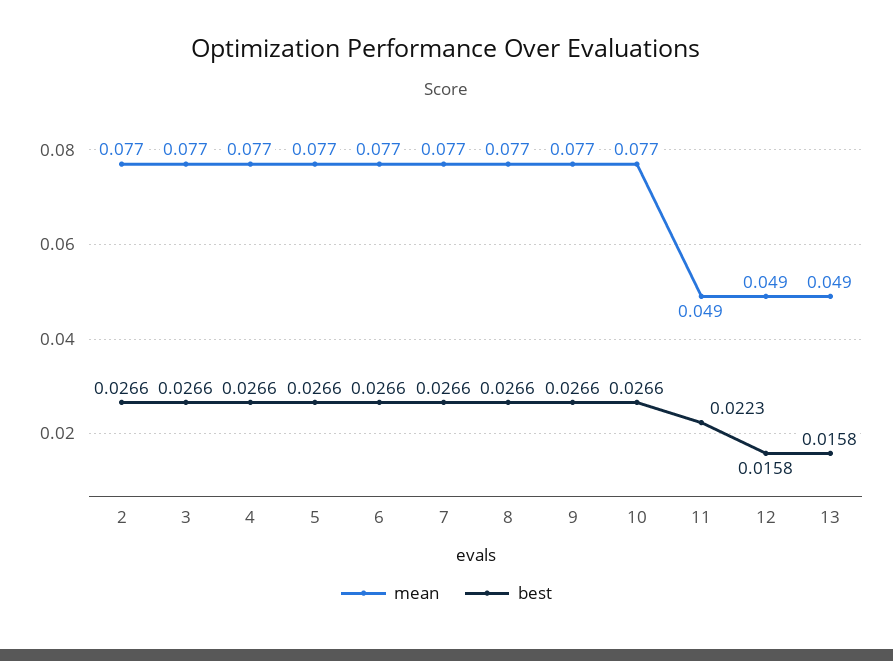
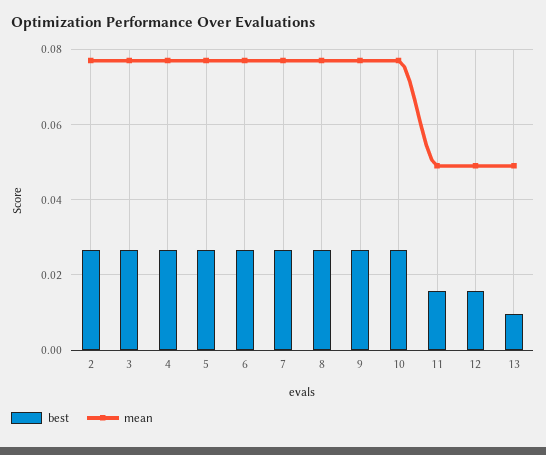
best, 11: 0.0223 -> 0.016
best, 13: 0.0158 -> 0.01

